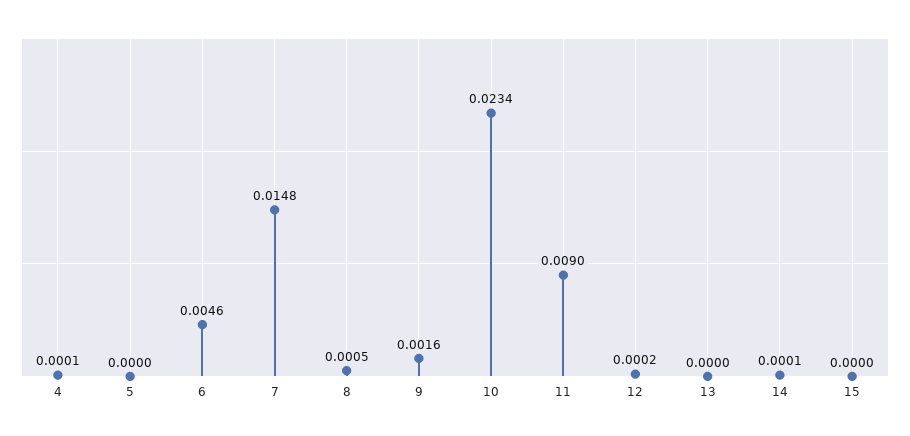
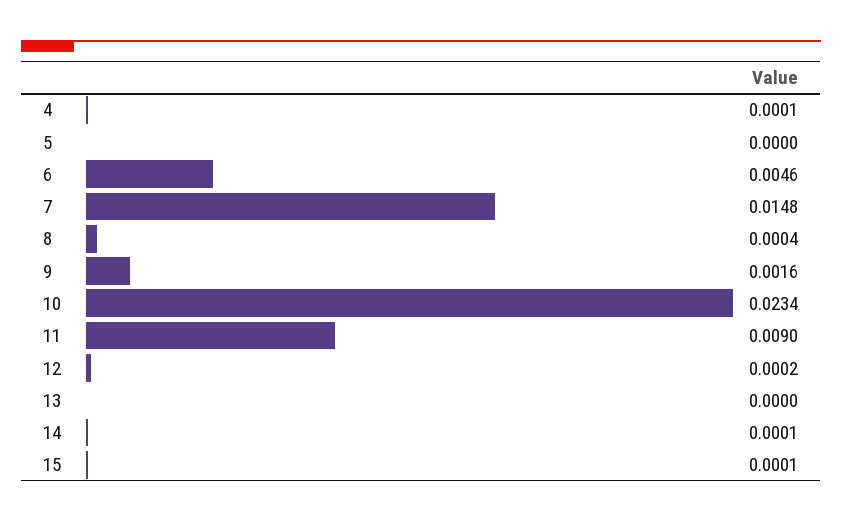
8: 0.0005 -> 0.0004
15: 0 -> 0.0001

